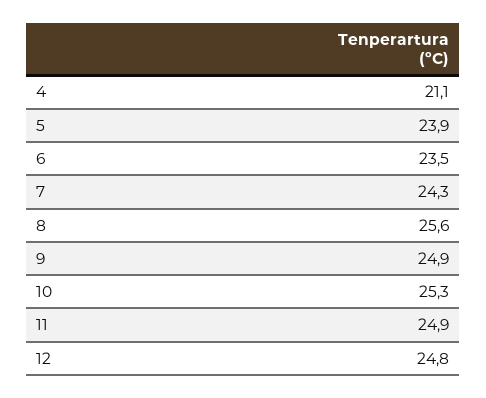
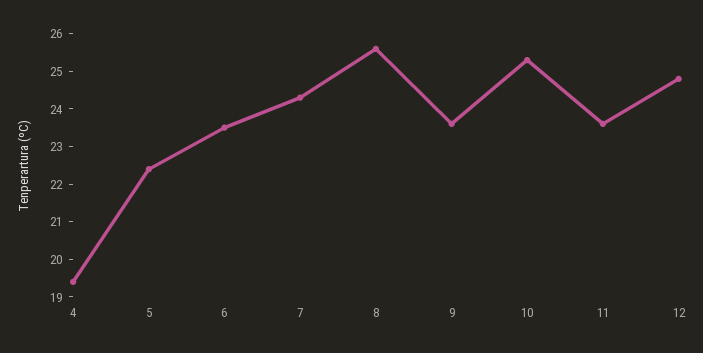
4: 21.1 -> 19.5
5: 23.9 -> 22.5
9: 24.9 -> 23.5
11: 24.9 -> 23.5

